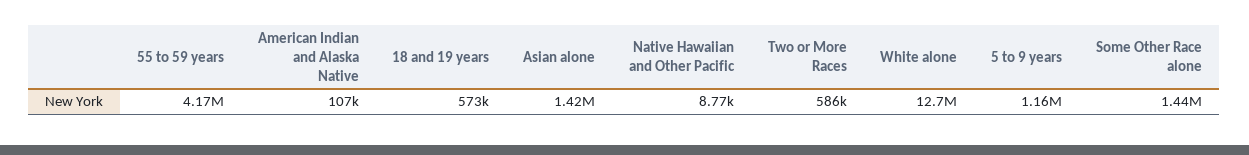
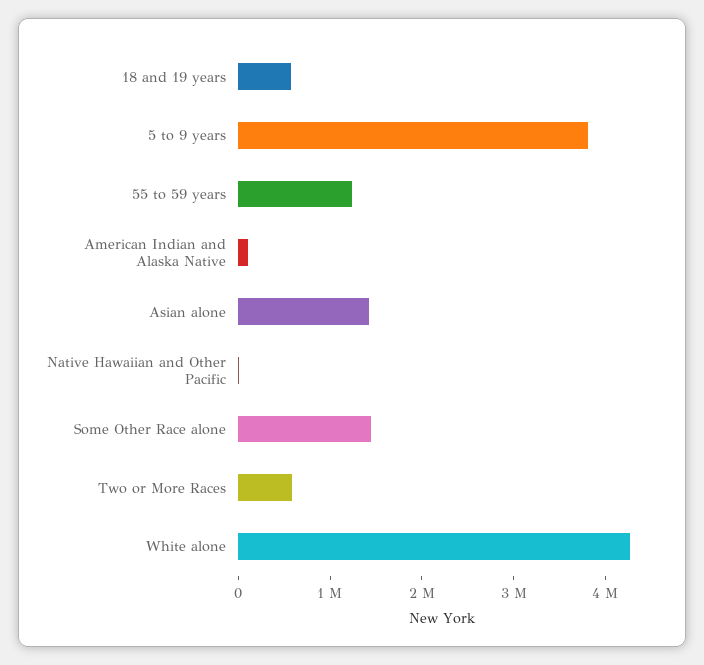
55 to 59 years: 4170000 -> 1200000
White alone: 12700000 -> 4200000
5 to 9 years: 1160000 -> 3800000

